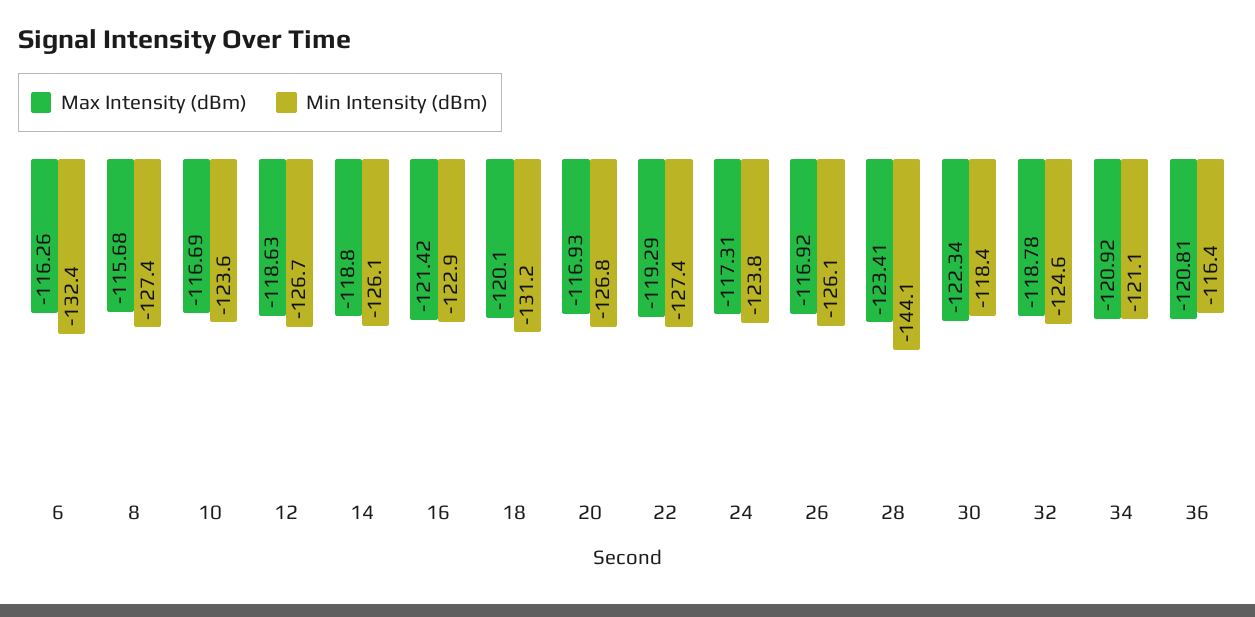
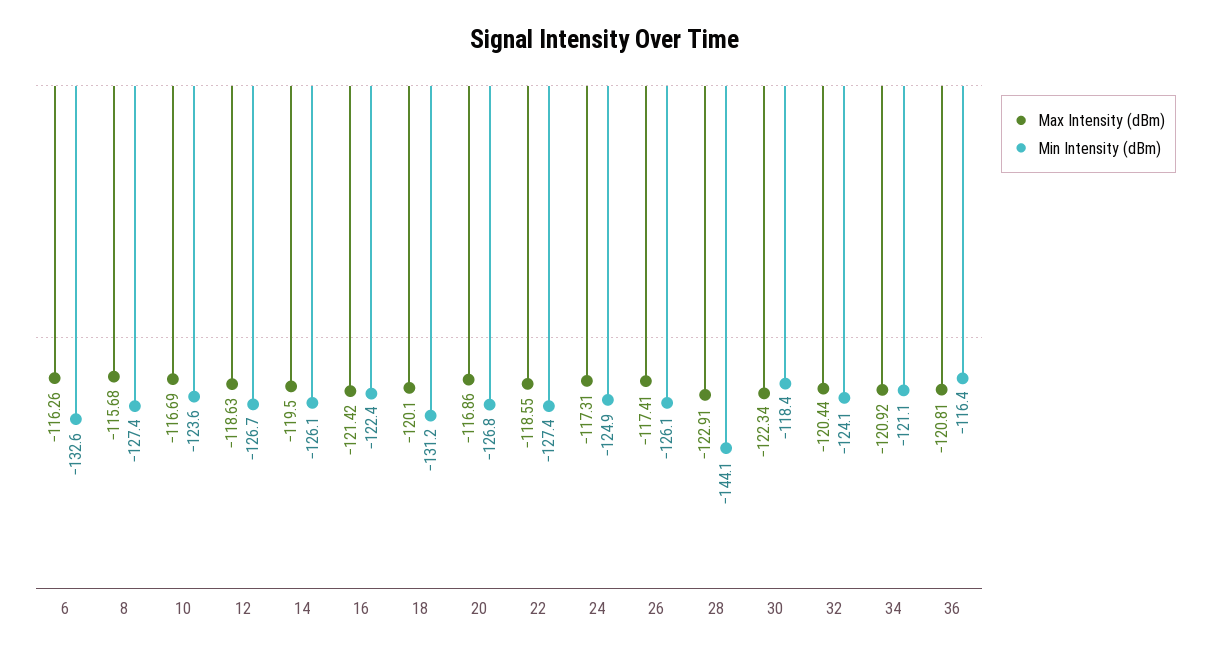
Min Intensity (dBm), 6: -132.4 -> -132.6
Max Intensity (dBm), 14: -118.8 -> -119.5
Min Intensity (dBm), 16: -122.9 -> -122.4
Max Intensity (dBm), 20: -116.93 -> -116.86
Max Intensity (dBm), 22: -119.29 -> -118.55
Min Intensity (dBm), 24: -123.8 -> -124.9
Max Intensity (dBm), 26: -116.92 -> -117.41
Max Intensity (dBm), 28: -123.41 -> -122.91
Max Intensity (dBm), 32: -118.78 -> -120.44
Min Intensity (dBm), 32: -124.6 -> -124.1

